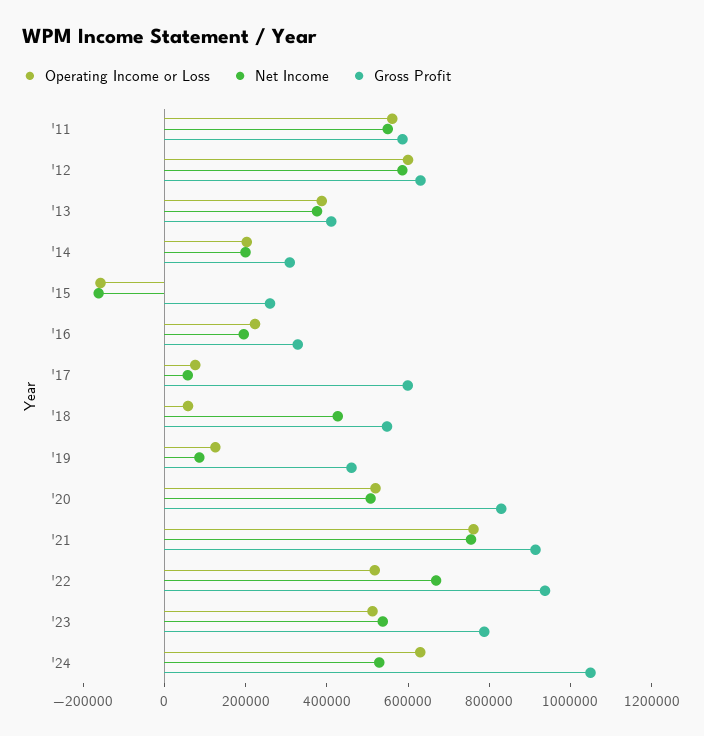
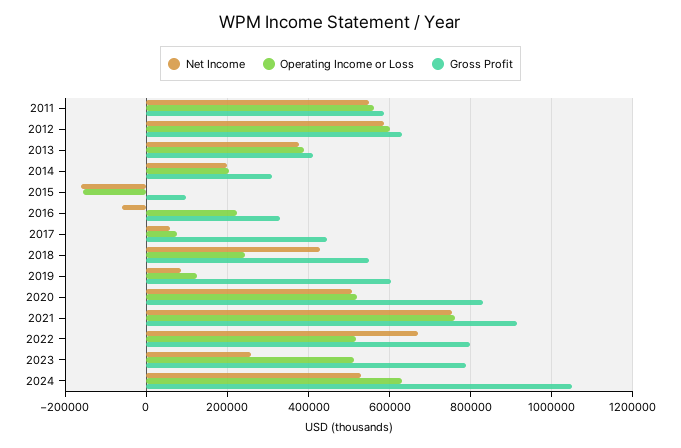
Gross Profit, '15: 250000 -> 100000
Net Income, '16: 200000 -> -60000
Gross Profit, '17: 600000 -> 440000
Operating Income or Loss, '18: 50000 -> 240000
Gross Profit, '19: 450000 -> 600000
Gross Profit, '22: 950000 -> 800000
Net Income, '23: 550000 -> 260000

